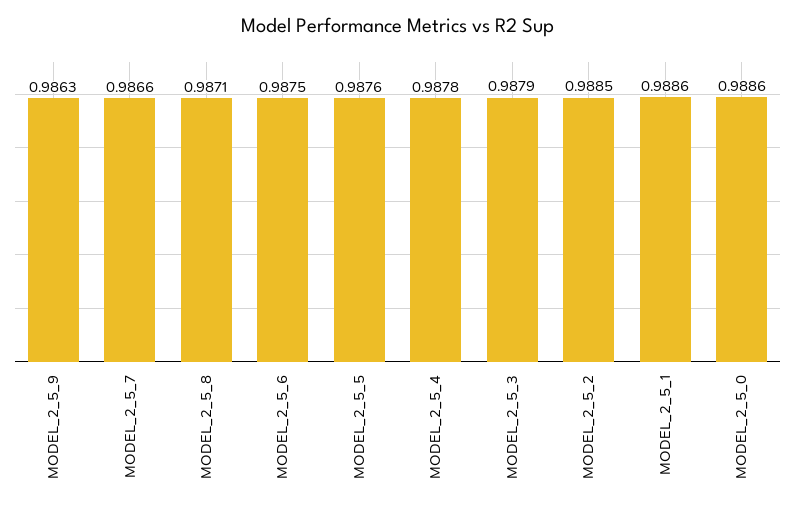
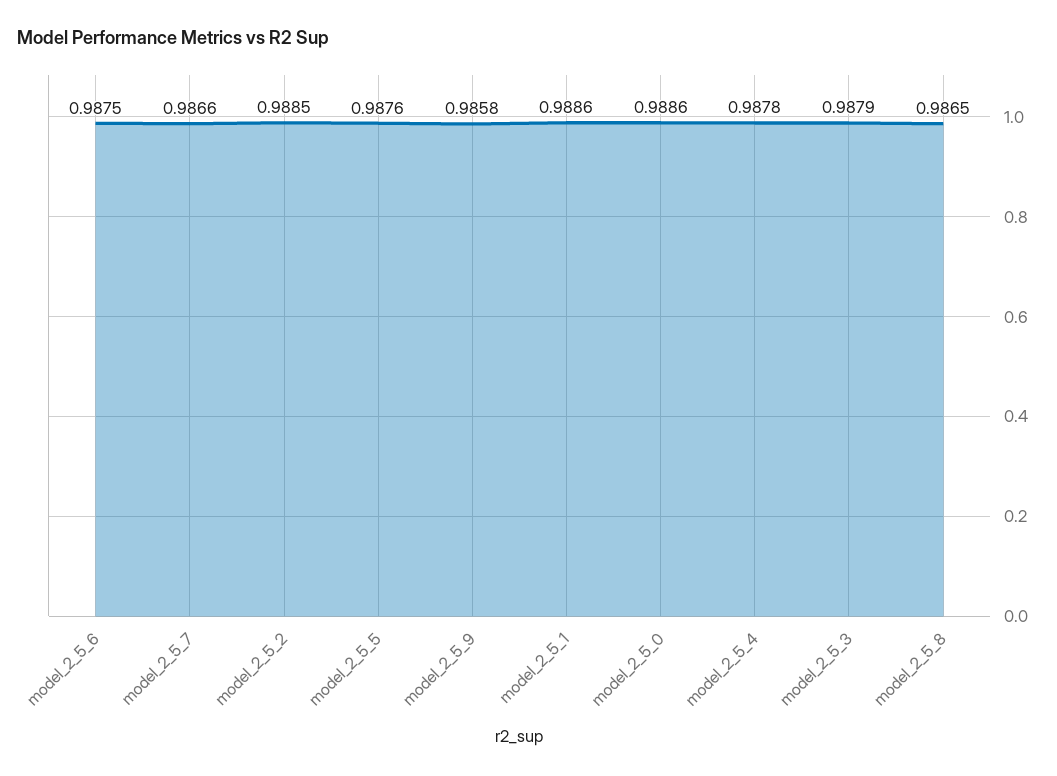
MODEL_2_5_9: 0.9863 -> 0.9858
MODEL_2_5_8: 0.9871 -> 0.9865

